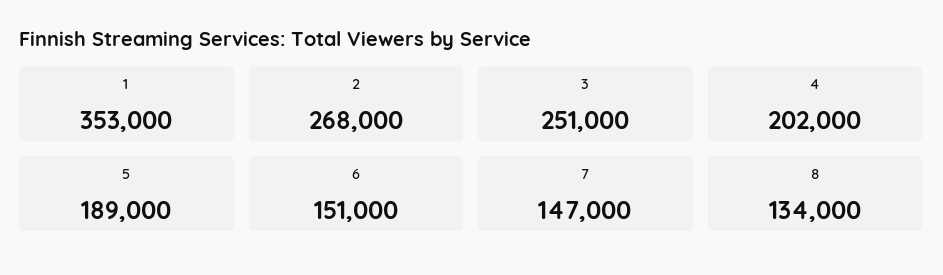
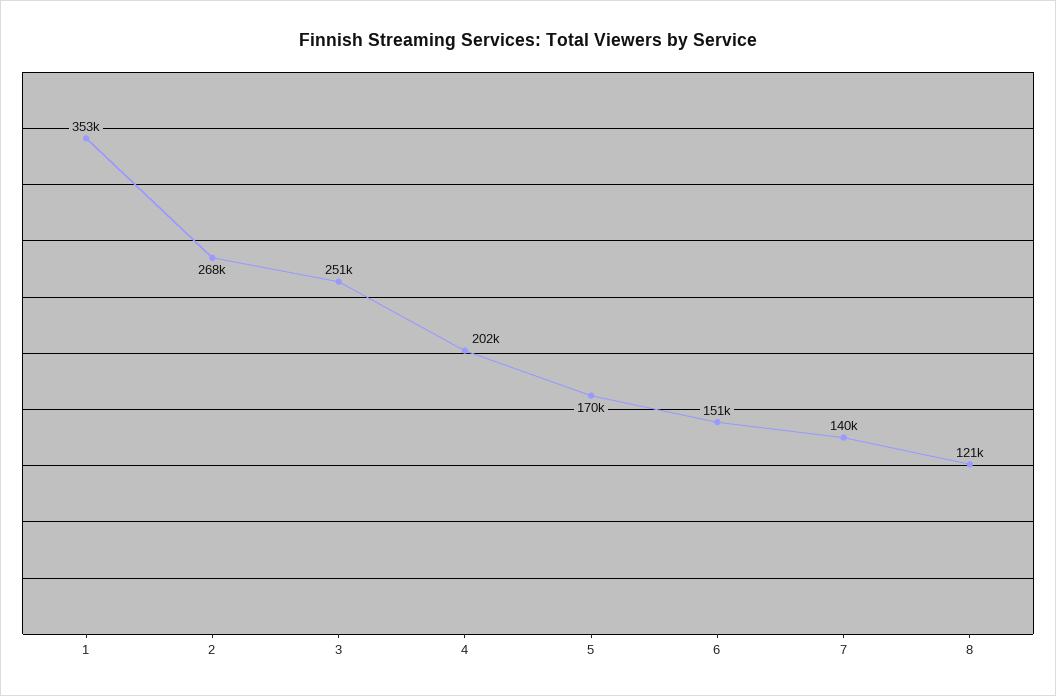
5: 189000 -> 170000
7: 147000 -> 140000
8: 134000 -> 121000

